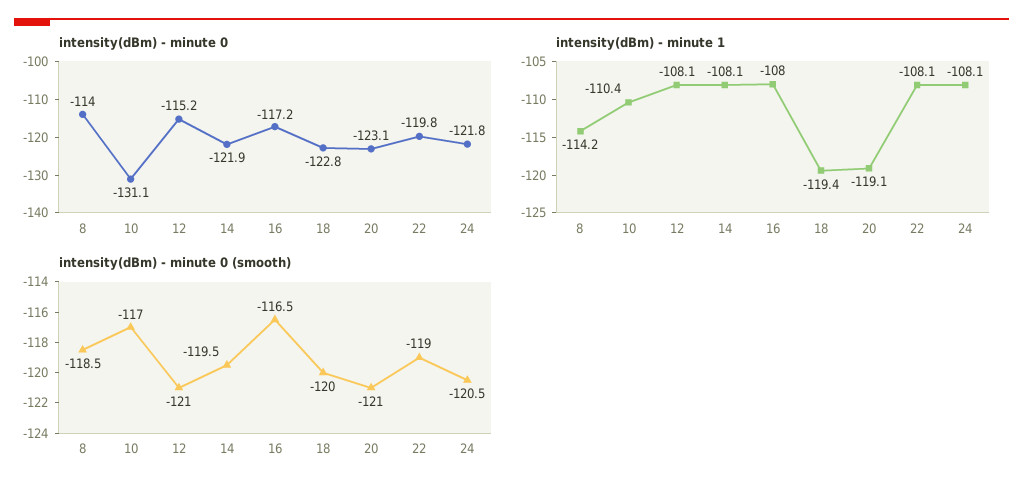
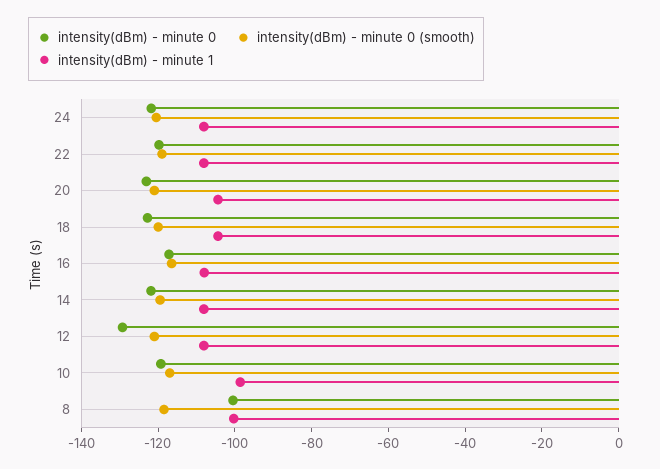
intensity(dBm) - minute 0, 8: -114 -> -100
intensity(dBm) - minute 0, 10: -131.1 -> -120
intensity(dBm) - minute 0, 12: -115.2 -> -130
intensity(dBm) - minute 1, 8: -114.2 -> -100
intensity(dBm) - minute 1, 10: -110.4 -> -100
intensity(dBm) - minute 1, 18: -119.4 -> -105
intensity(dBm) - minute 1, 20: -119.1 -> -105

